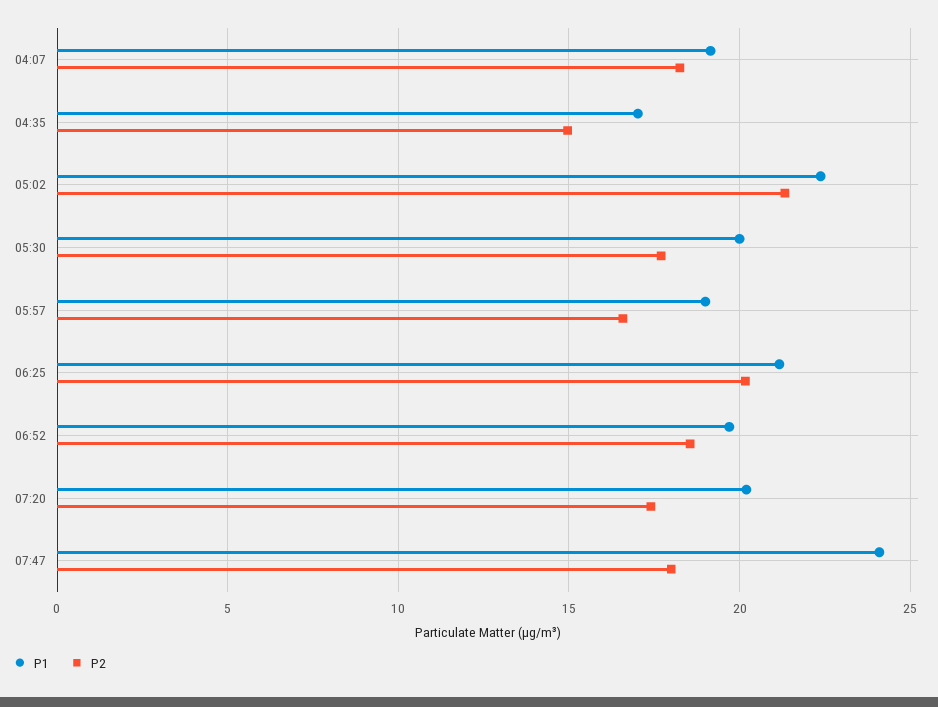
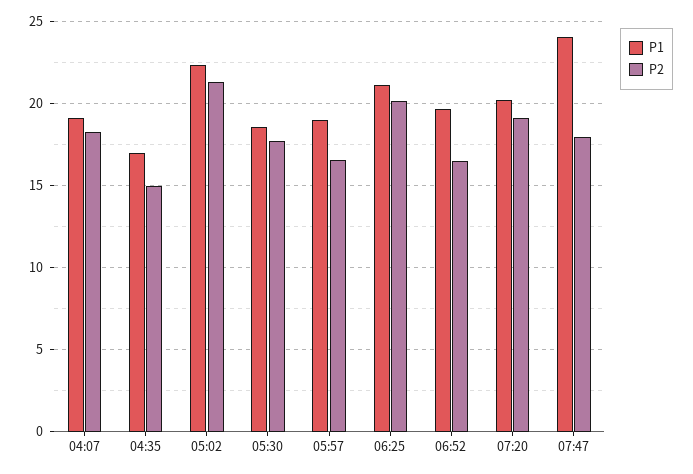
P1, 05:30: 20 -> 18.5
P2, 06:52: 18.5 -> 16.5
P2, 07:20: 17.5 -> 19

